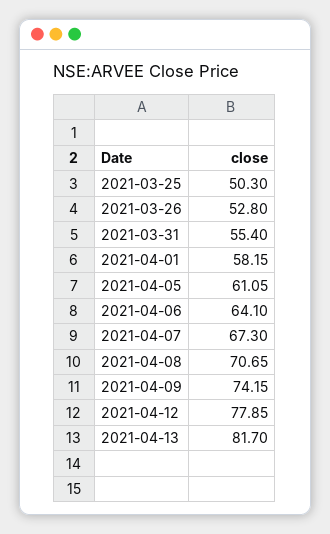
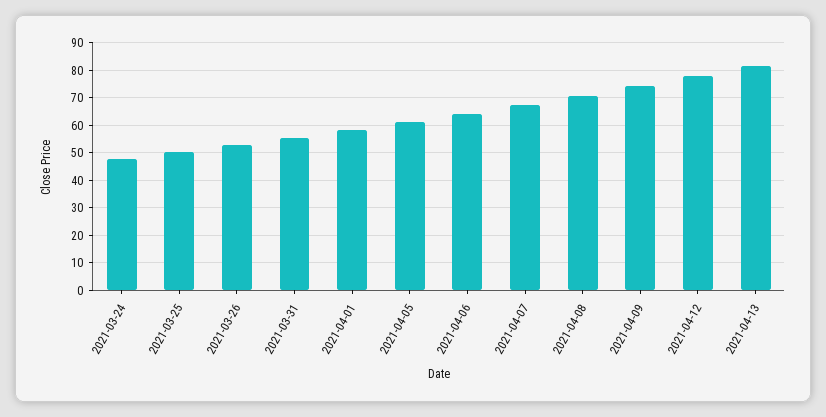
2021-03-24: none -> 47.5

